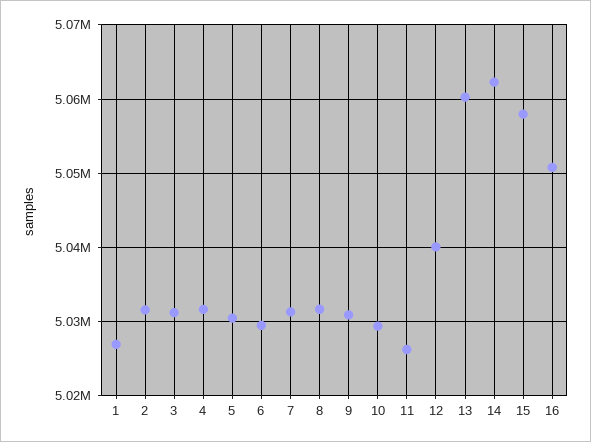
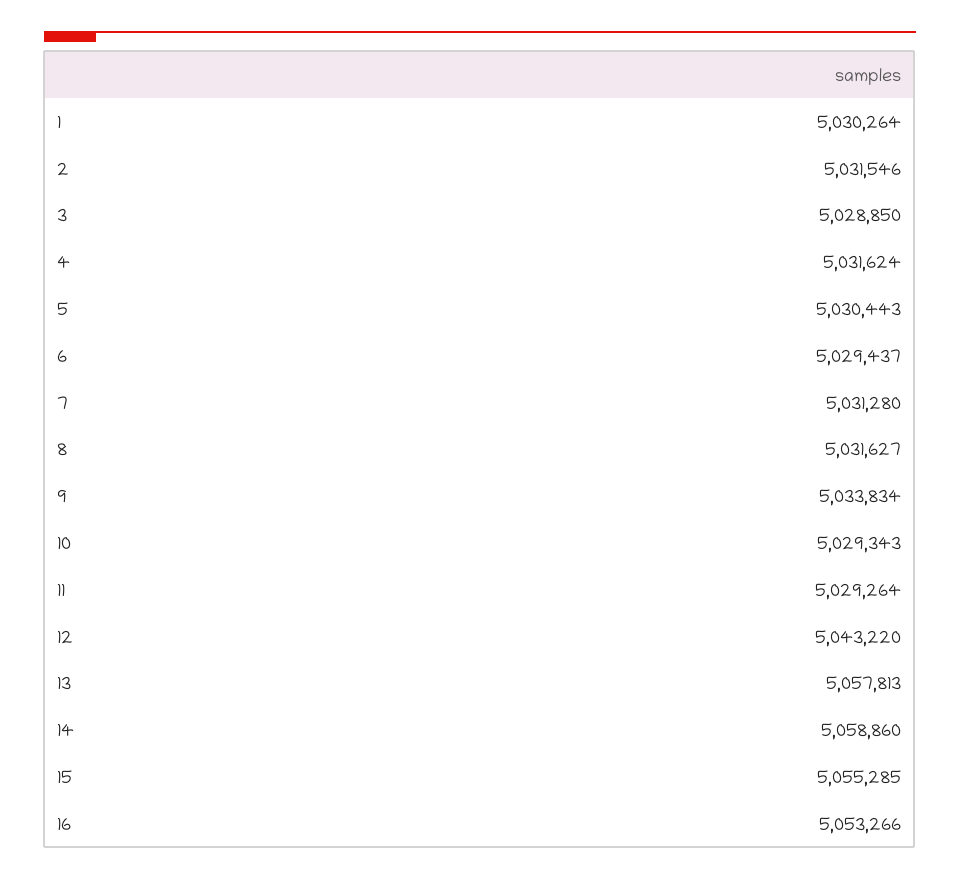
1: 5027000 -> 5030264
3: 5031000 -> 5028850
9: 5031000 -> 5033834
11: 5026000 -> 5029264
12: 5040000 -> 5043220
13: 5060000 -> 5057813
14: 5062000 -> 5058860
15: 5058000 -> 5055285
16: 5051000 -> 5053266

